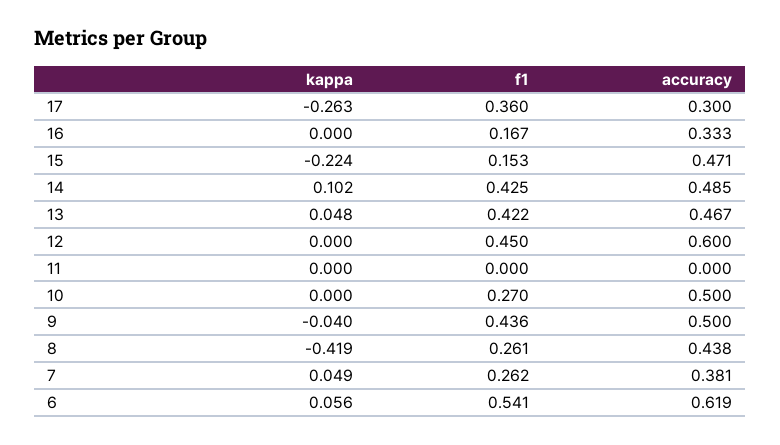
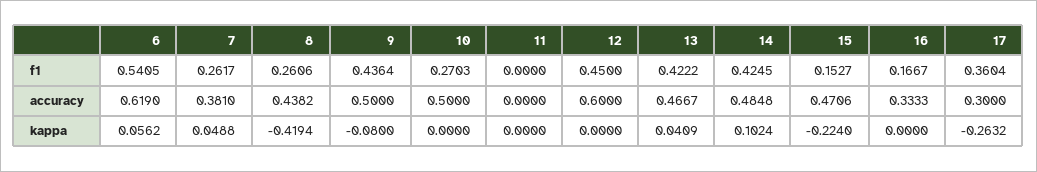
kappa, 13: 0.048 -> 0.0409
kappa, 9: -0.04 -> -0.08

